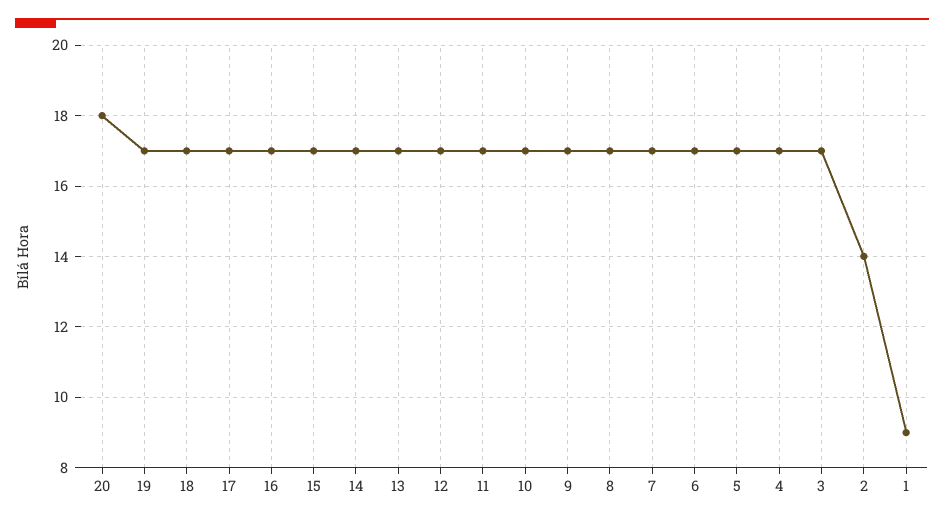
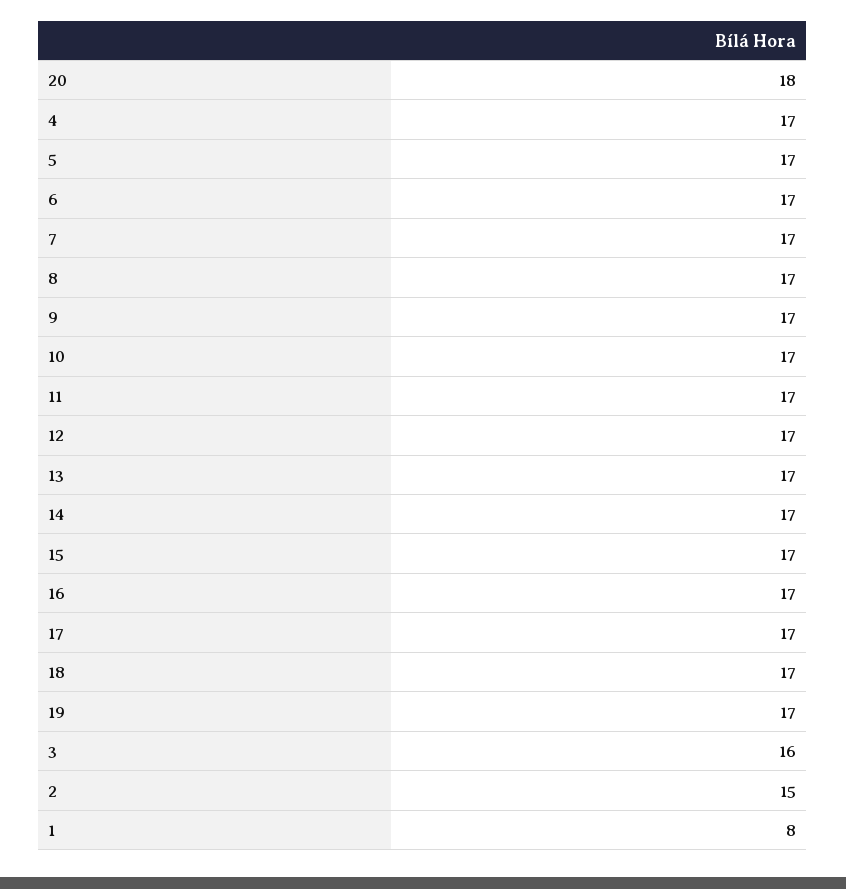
3: 17 -> 16
2: 14 -> 15
1: 9 -> 8

